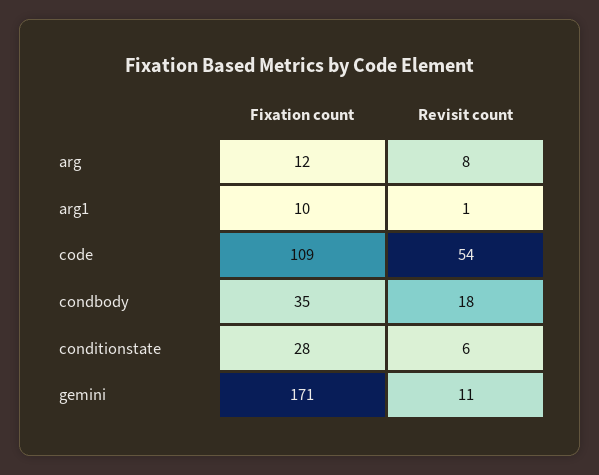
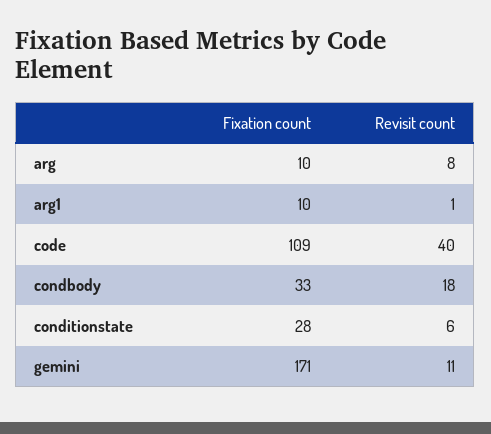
Fixation count, arg: 12 -> 10
Revisit count, code: 54 -> 40
Fixation count, condbody: 35 -> 33

